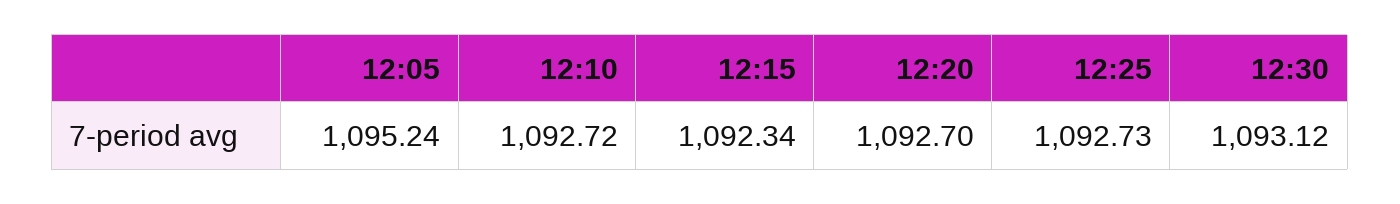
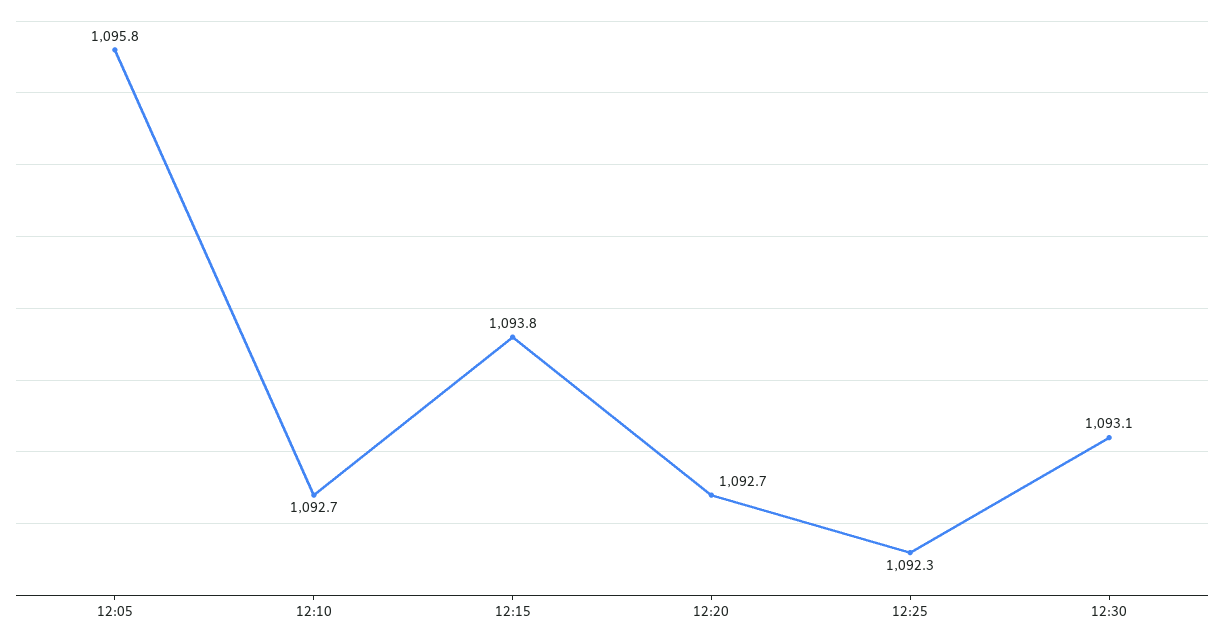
12:05: 1095.24 -> 1095.8
12:15: 1092.34 -> 1093.8
12:25: 1092.73 -> 1092.3

